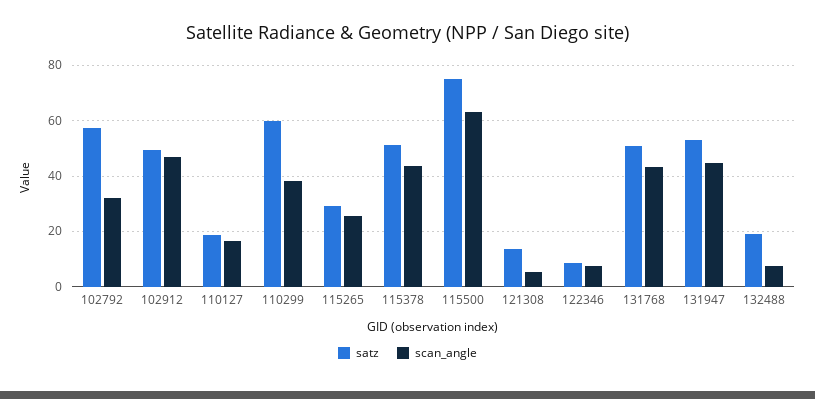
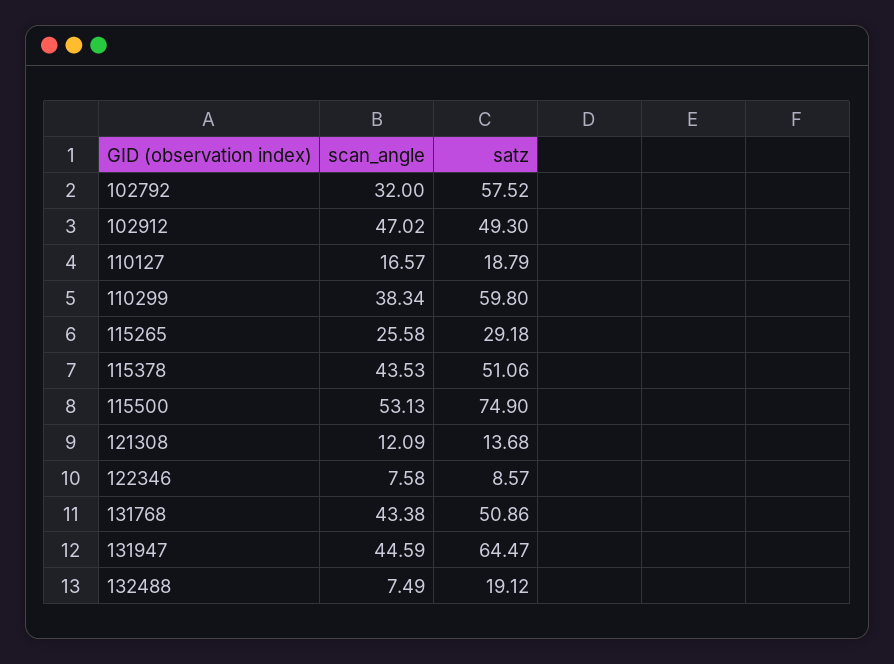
scan_angle, 115500: 62.5 -> 53.13
scan_angle, 121308: 5 -> 12.09
satz, 131947: 52.5 -> 64.47

